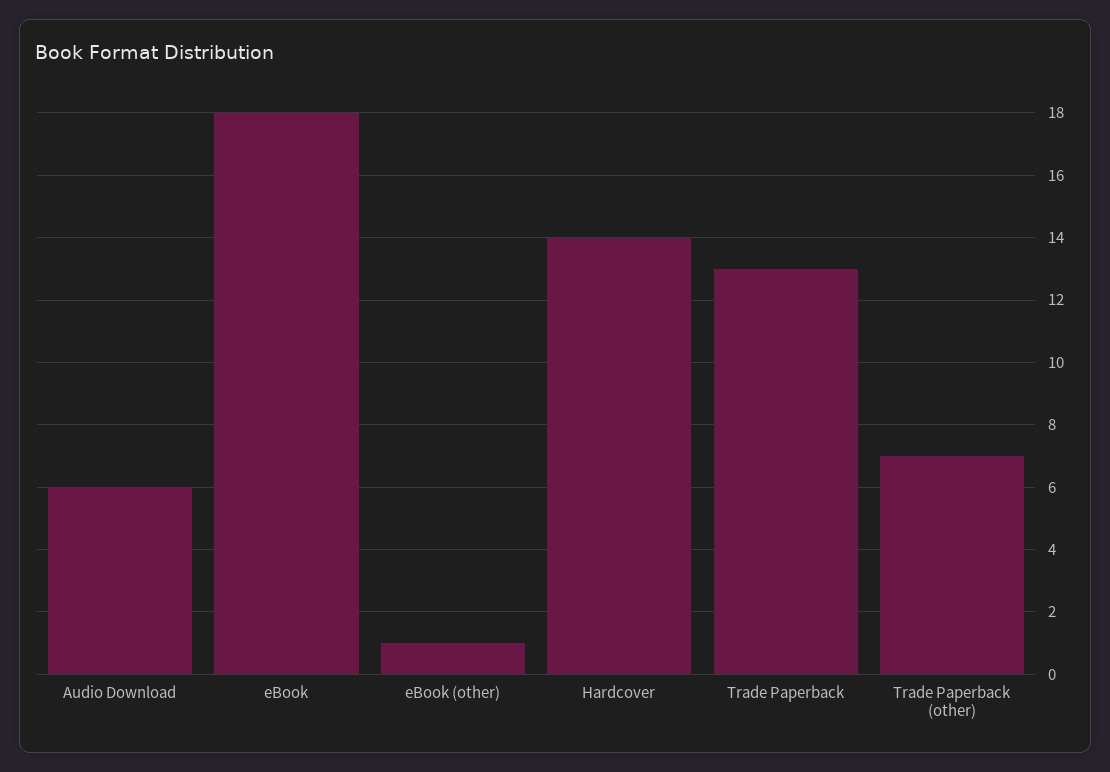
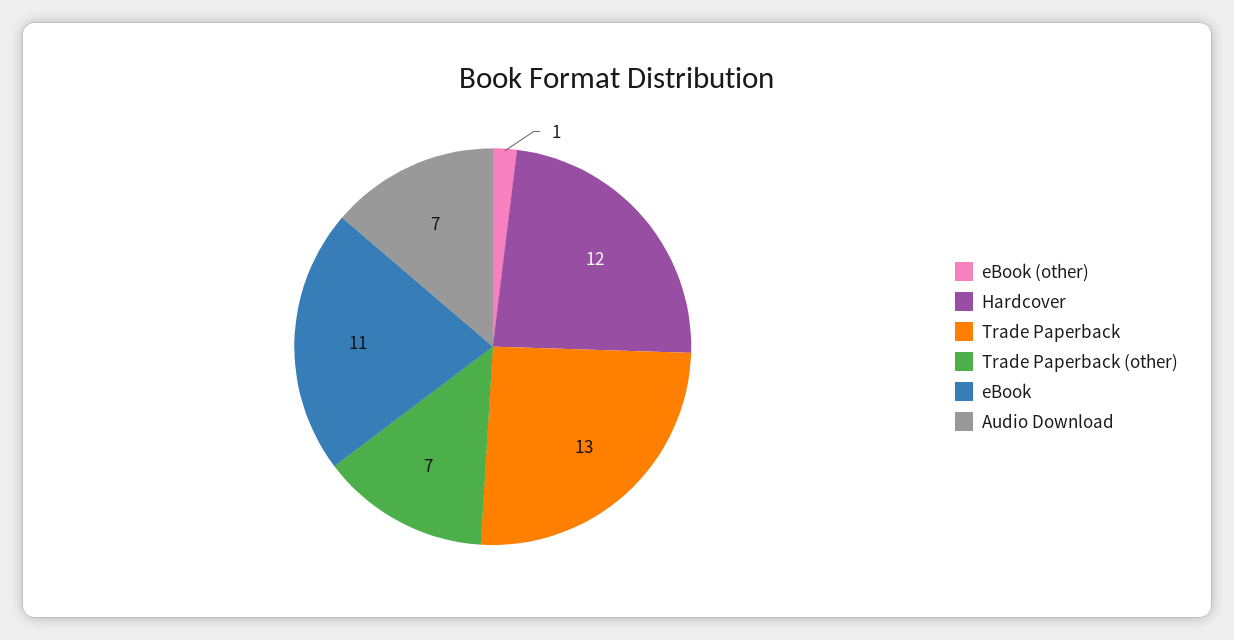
Audio Download: 6 -> 7
eBook: 18 -> 11
Hardcover: 14 -> 12

